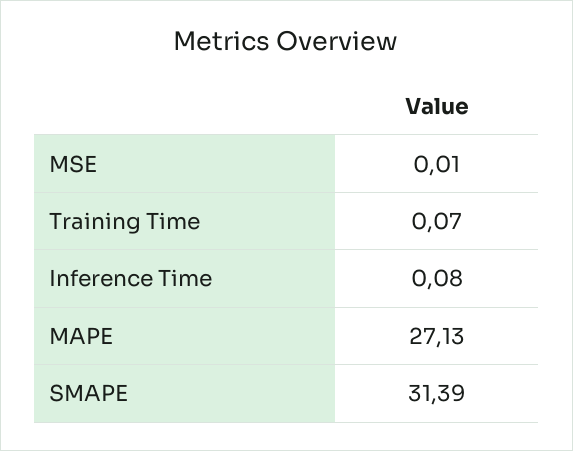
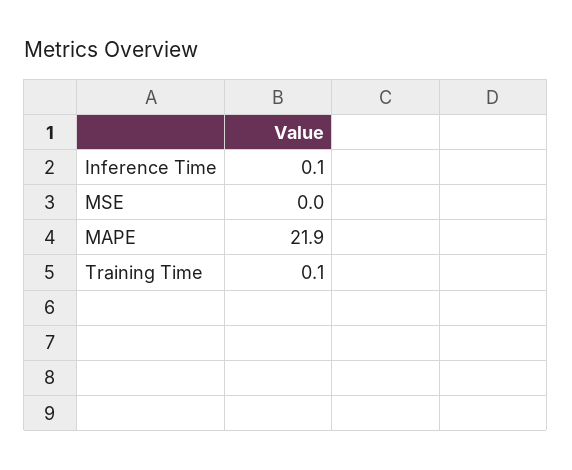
MAPE: 27.13 -> 21.9
SMAPE: 31.39 -> none

